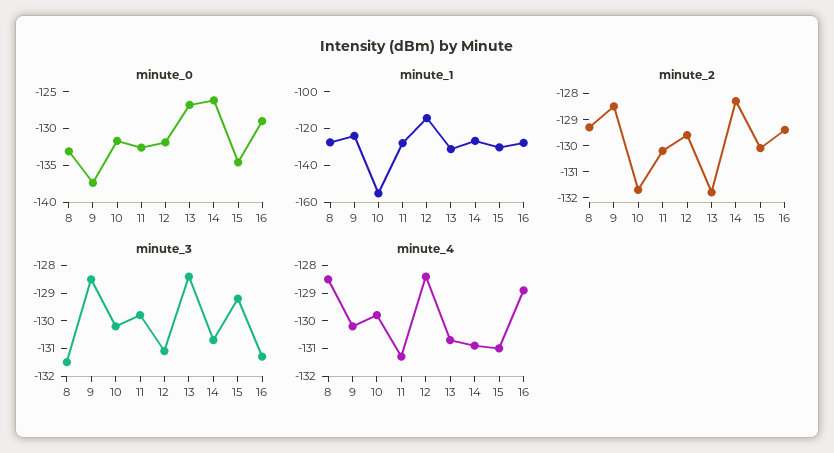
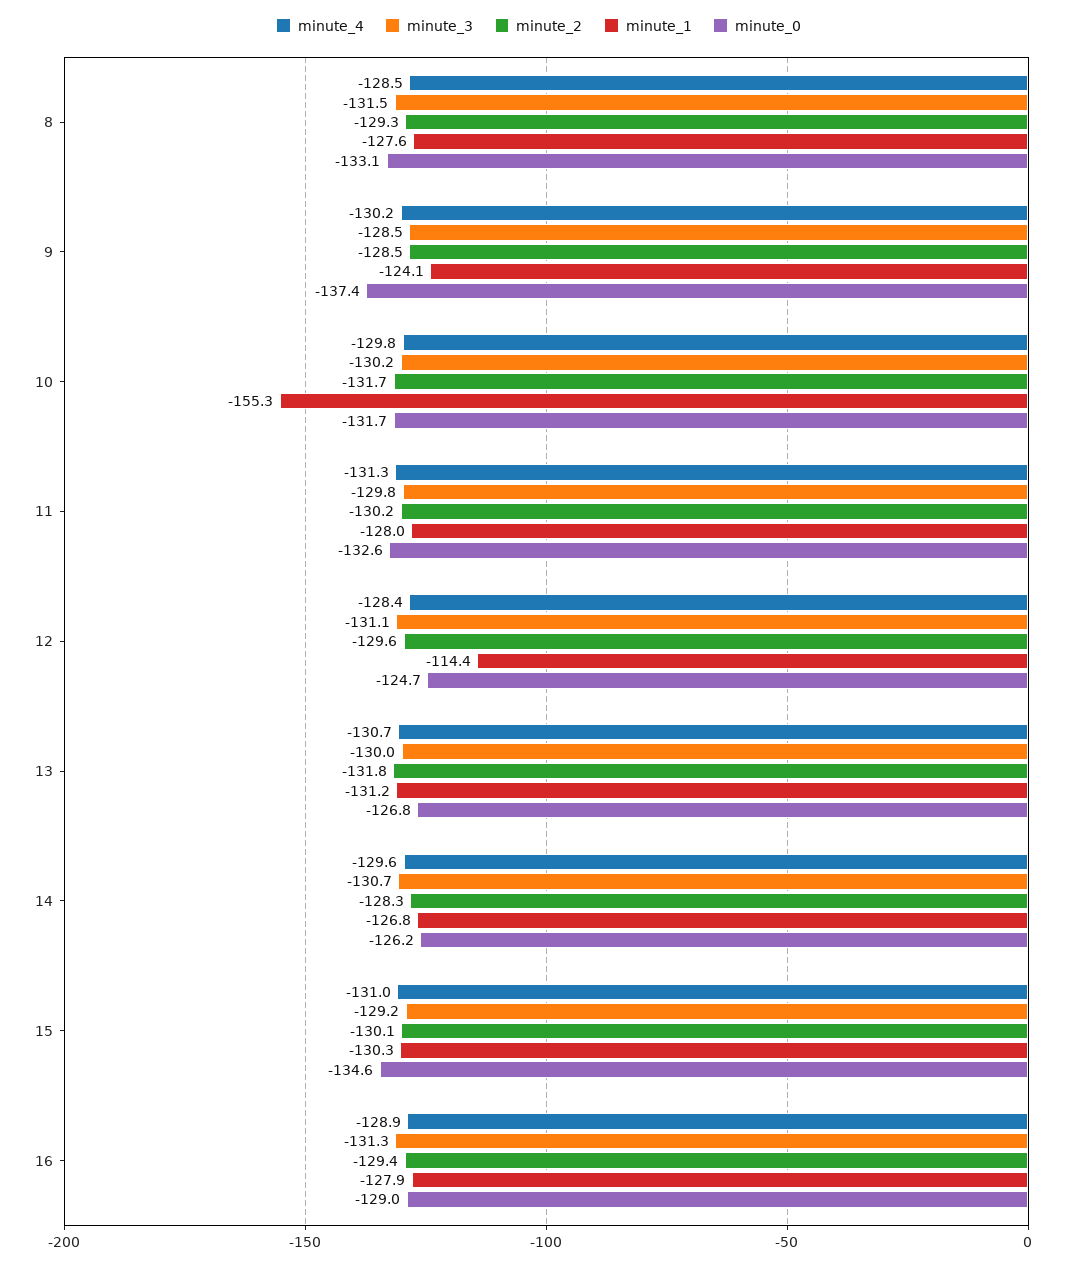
minute_0, 12: -132.5 -> -124.7
minute_3, 13: -128.5 -> -130
minute_4, 14: -131 -> -129.6

